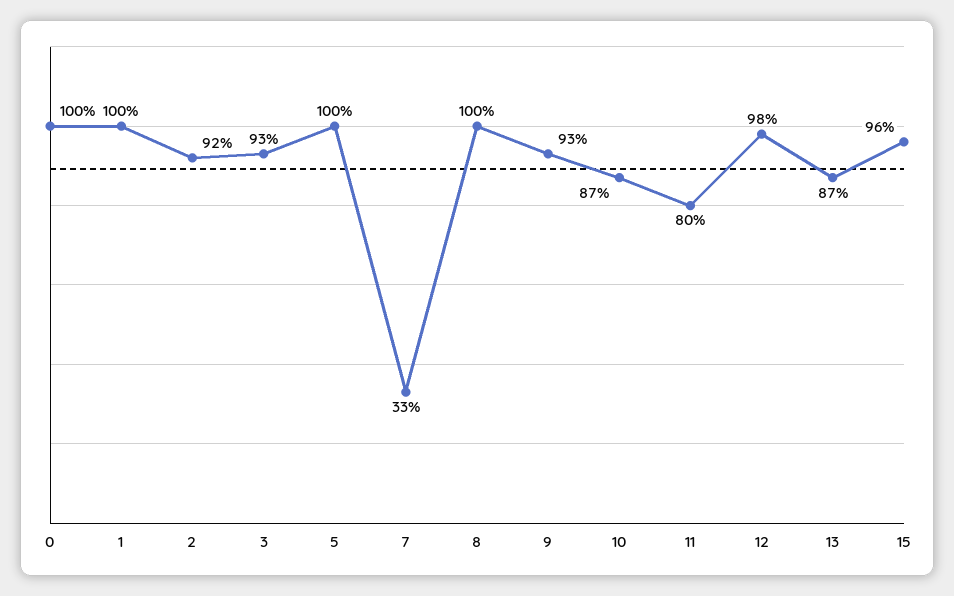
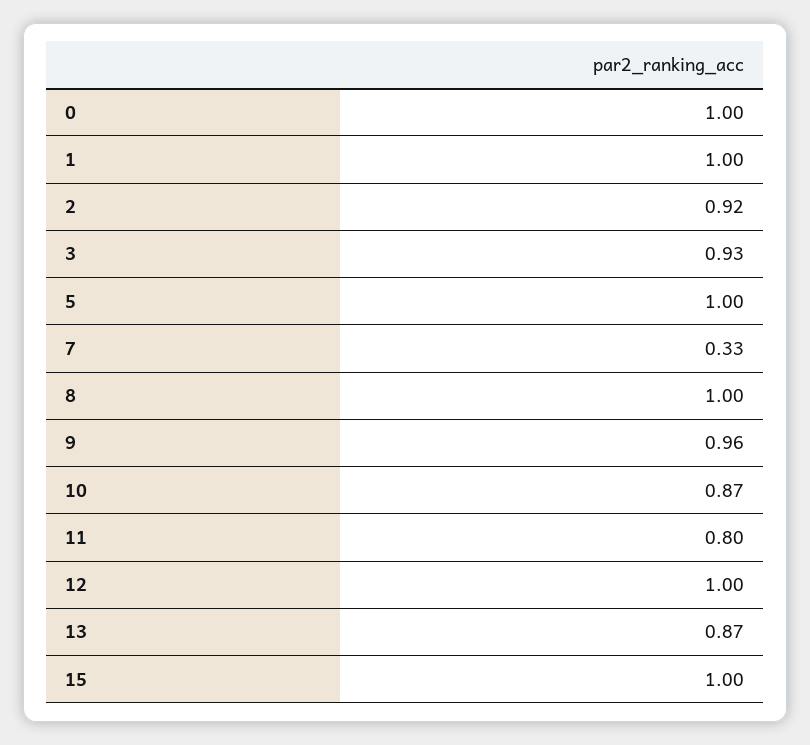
9: 0.93 -> 0.96
12: 0.98 -> 1
15: 0.96 -> 1

